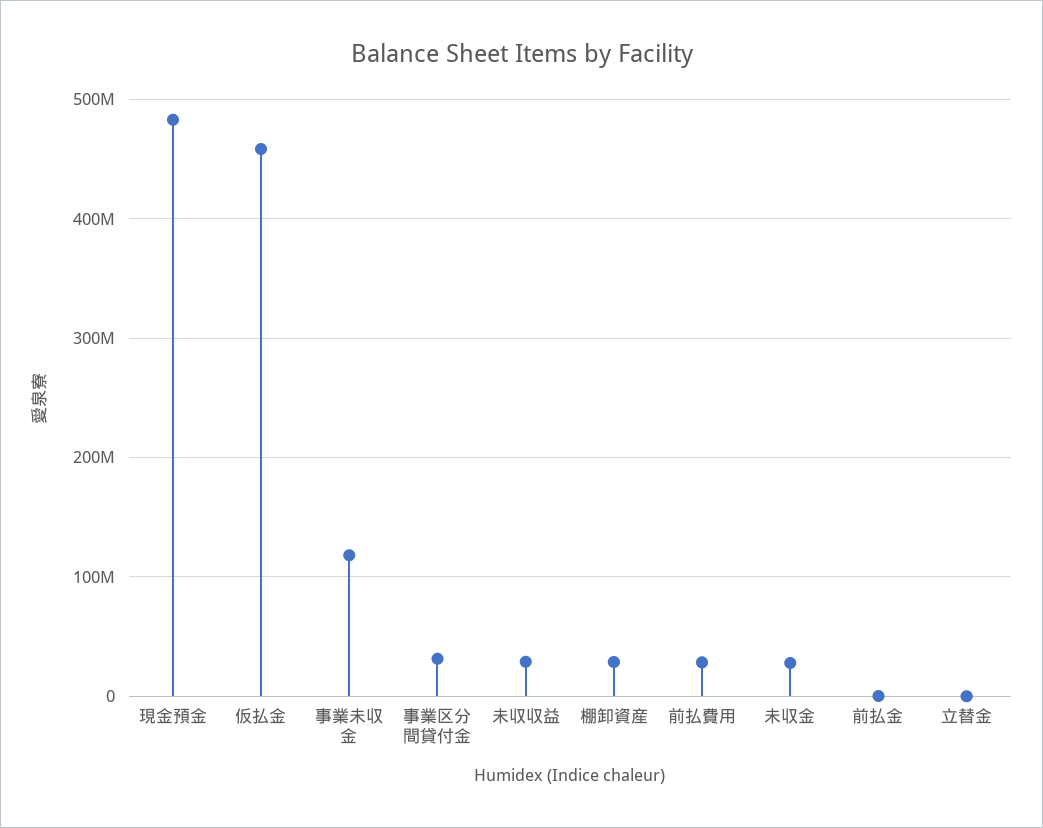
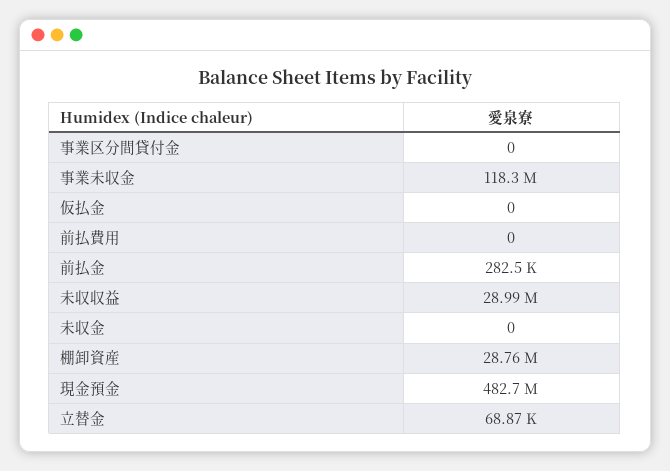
仮払金: 460000000 -> 0
事業区分間貸付金: 30000000 -> 0
前払費用: 30000000 -> 0
未収金: 30000000 -> 0

